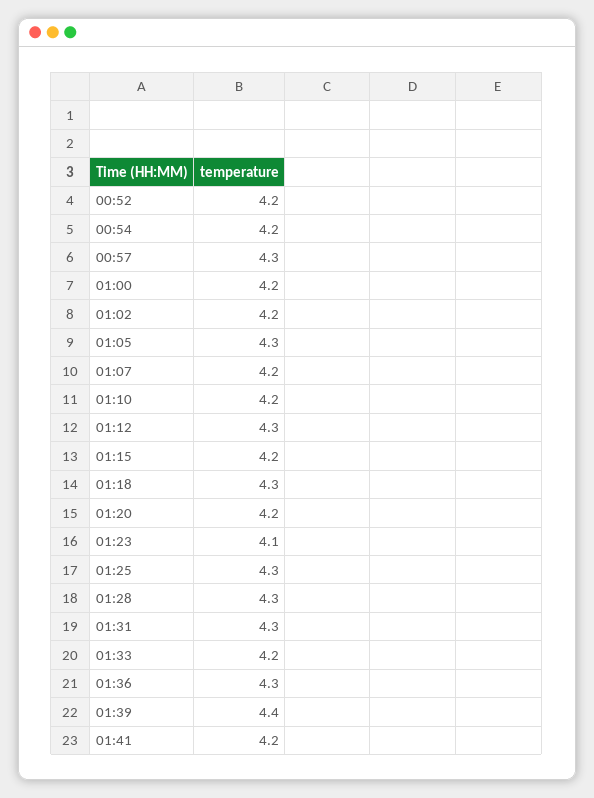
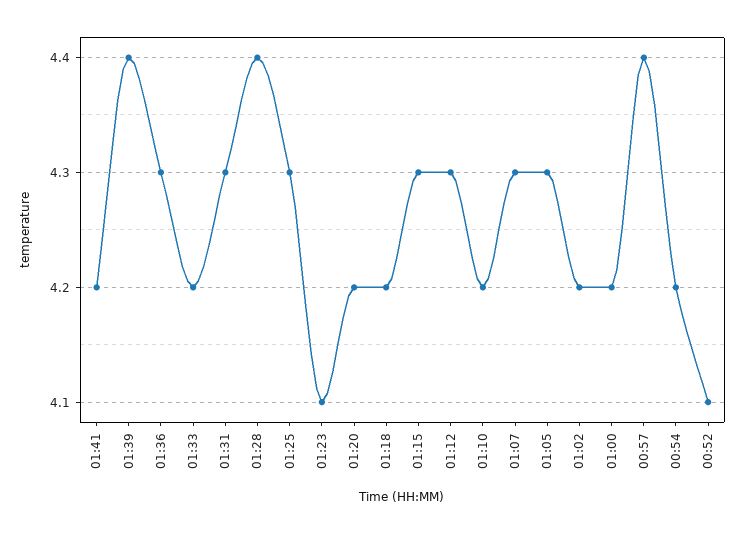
00:52: 4.2 -> 4.1
00:57: 4.3 -> 4.4
01:07: 4.2 -> 4.3
01:15: 4.2 -> 4.3
01:18: 4.3 -> 4.2
01:28: 4.3 -> 4.4

